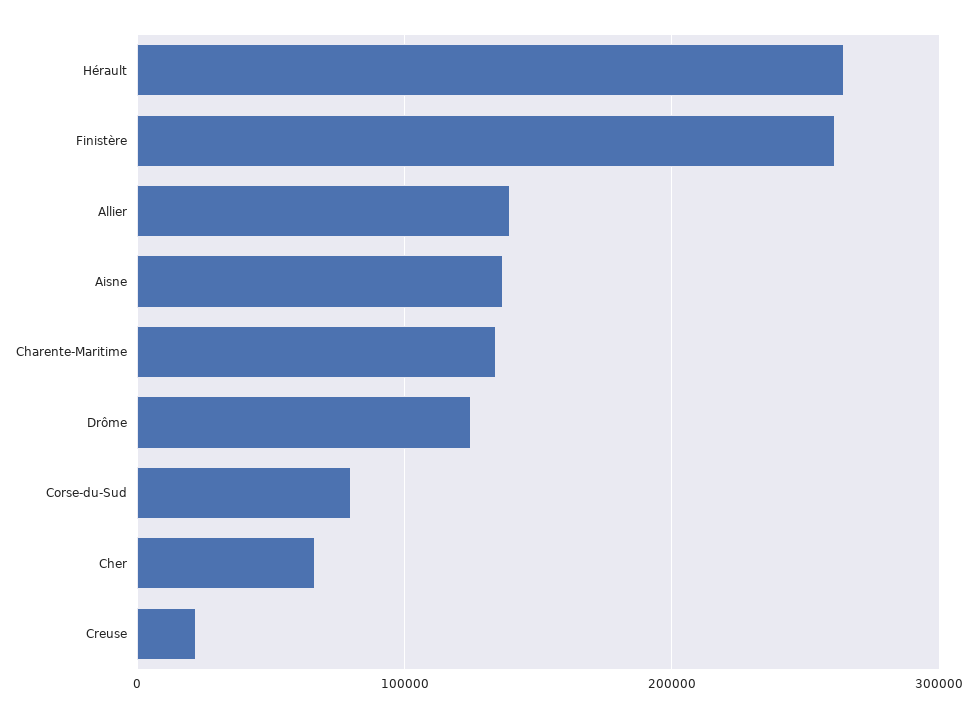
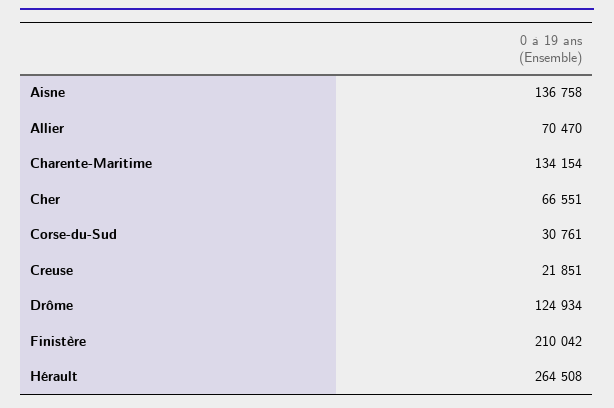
Finistère: 260000 -> 210042
Allier: 140000 -> 70470
Corse-du-Sud: 80000 -> 30761

